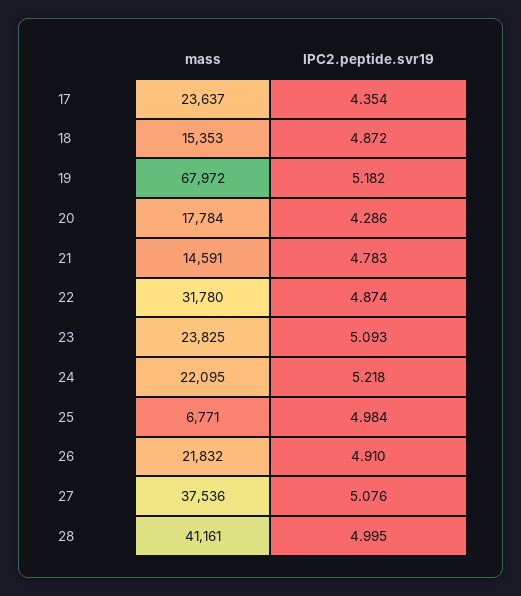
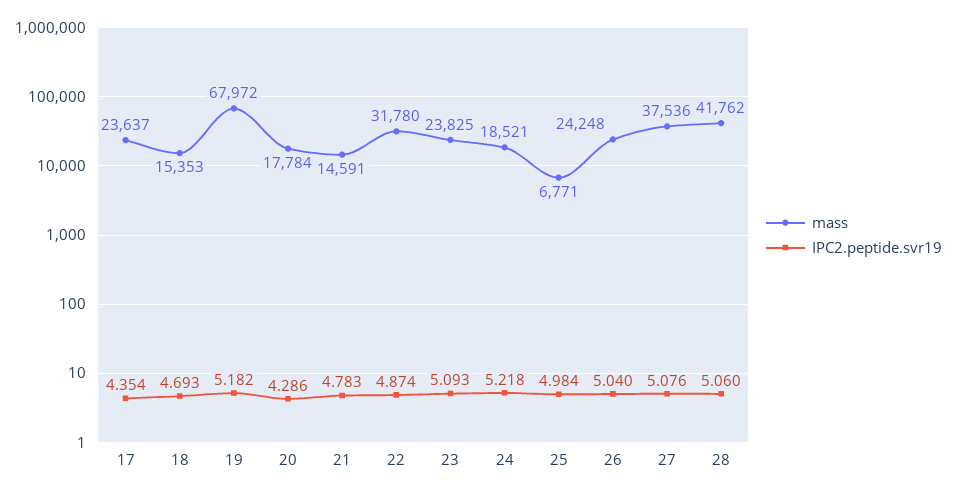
IPC2.peptide.svr19, 18: 4.872 -> 4.693
mass, 24: 22095 -> 18521
mass, 26: 21832 -> 24248
IPC2.peptide.svr19, 26: 4.91 -> 5.04
mass, 28: 41161 -> 41762
IPC2.peptide.svr19, 28: 4.995 -> 5.06

